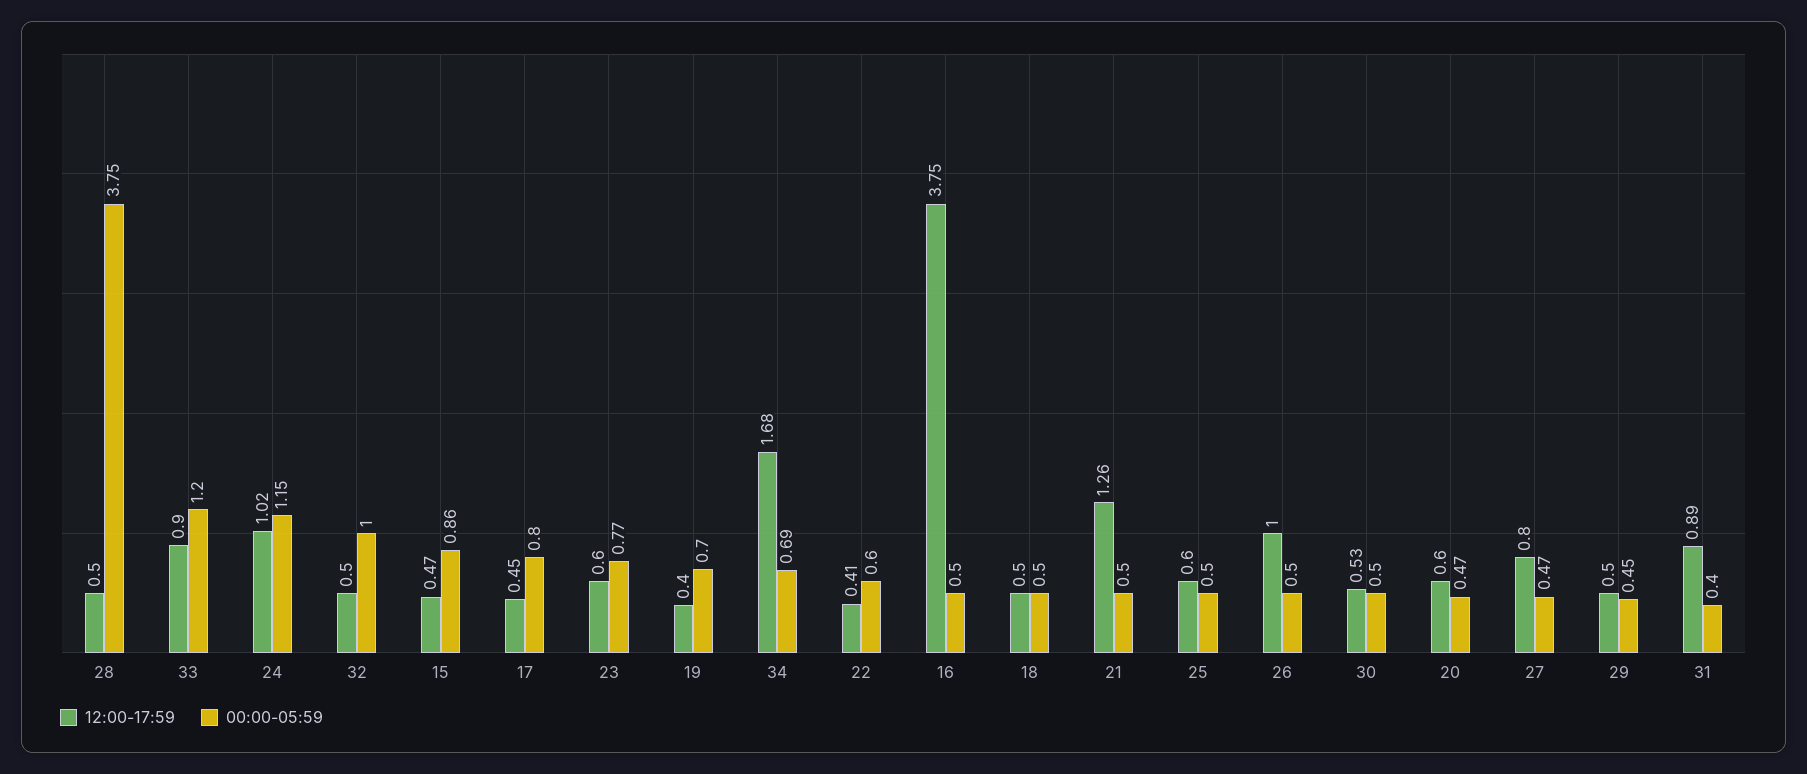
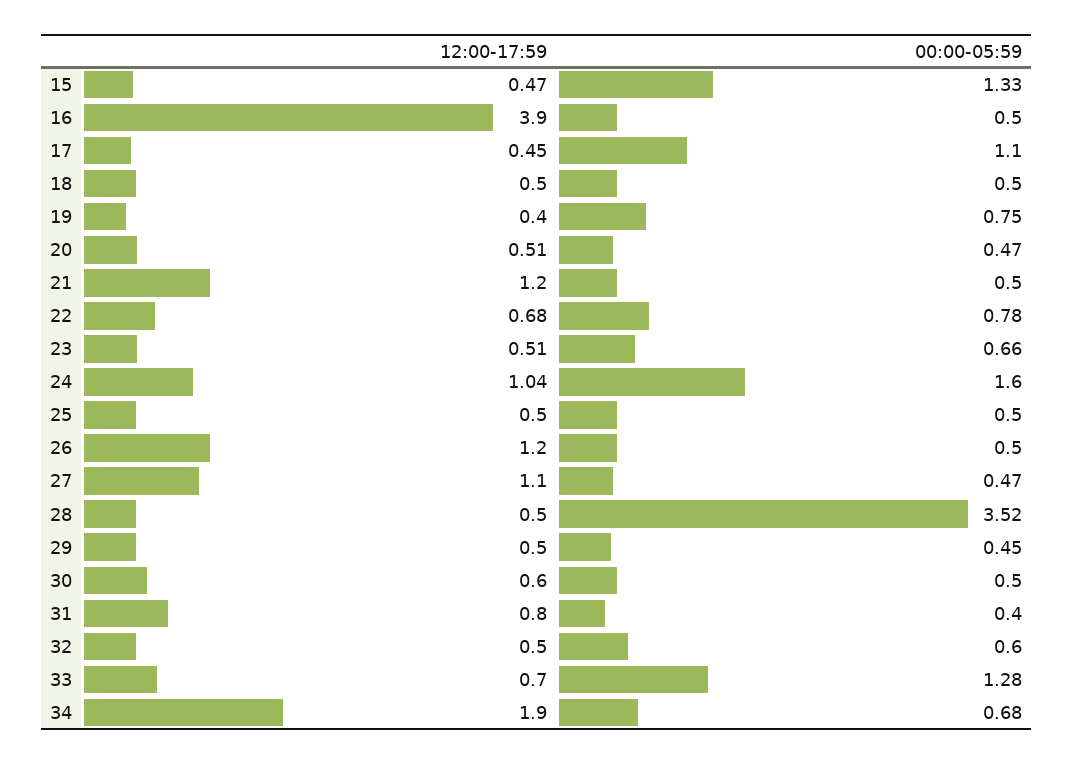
00:00-05:59, 28: 3.75 -> 3.52
12:00-17:59, 33: 0.9 -> 0.7
00:00-05:59, 33: 1.2 -> 1.28
12:00-17:59, 24: 1.02 -> 1.04
00:00-05:59, 24: 1.15 -> 1.6
00:00-05:59, 32: 1 -> 0.6
00:00-05:59, 15: 0.86 -> 1.33
00:00-05:59, 17: 0.8 -> 1.1
12:00-17:59, 23: 0.6 -> 0.51
00:00-05:59, 23: 0.77 -> 0.66
00:00-05:59, 19: 0.7 -> 0.75
12:00-17:59, 34: 1.68 -> 1.9
00:00-05:59, 34: 0.69 -> 0.68
12:00-17:59, 22: 0.41 -> 0.68
00:00-05:59, 22: 0.6 -> 0.78
12:00-17:59, 16: 3.75 -> 3.9
12:00-17:59, 21: 1.26 -> 1.2
12:00-17:59, 25: 0.6 -> 0.5
12:00-17:59, 26: 1 -> 1.2
12:00-17:59, 30: 0.53 -> 0.6
12:00-17:59, 20: 0.6 -> 0.51
12:00-17:59, 27: 0.8 -> 1.1
12:00-17:59, 31: 0.89 -> 0.8

